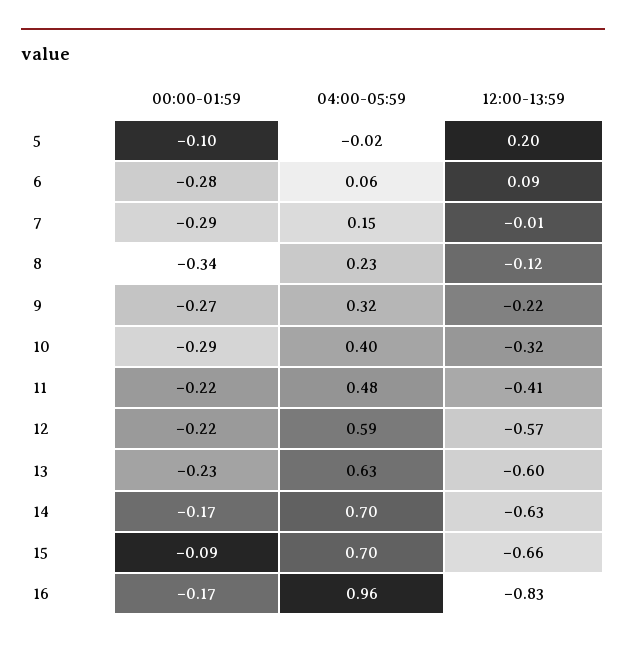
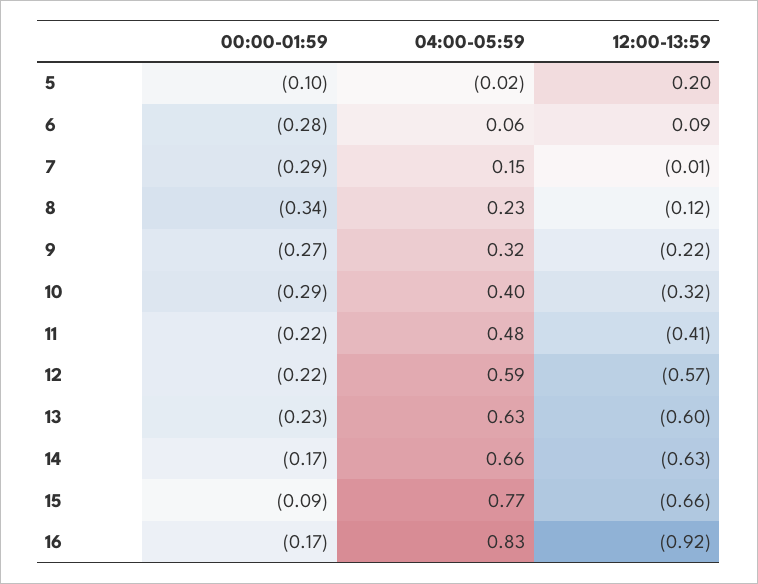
04:00-05:59, 14: 0.7 -> 0.66
04:00-05:59, 15: 0.7 -> 0.77
04:00-05:59, 16: 0.96 -> 0.83
12:00-13:59, 16: -0.83 -> -0.92

